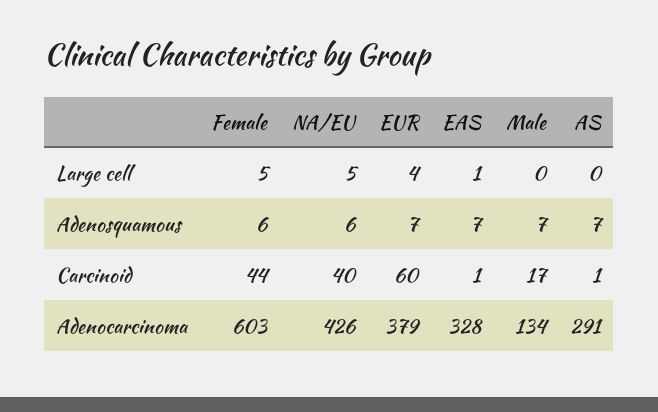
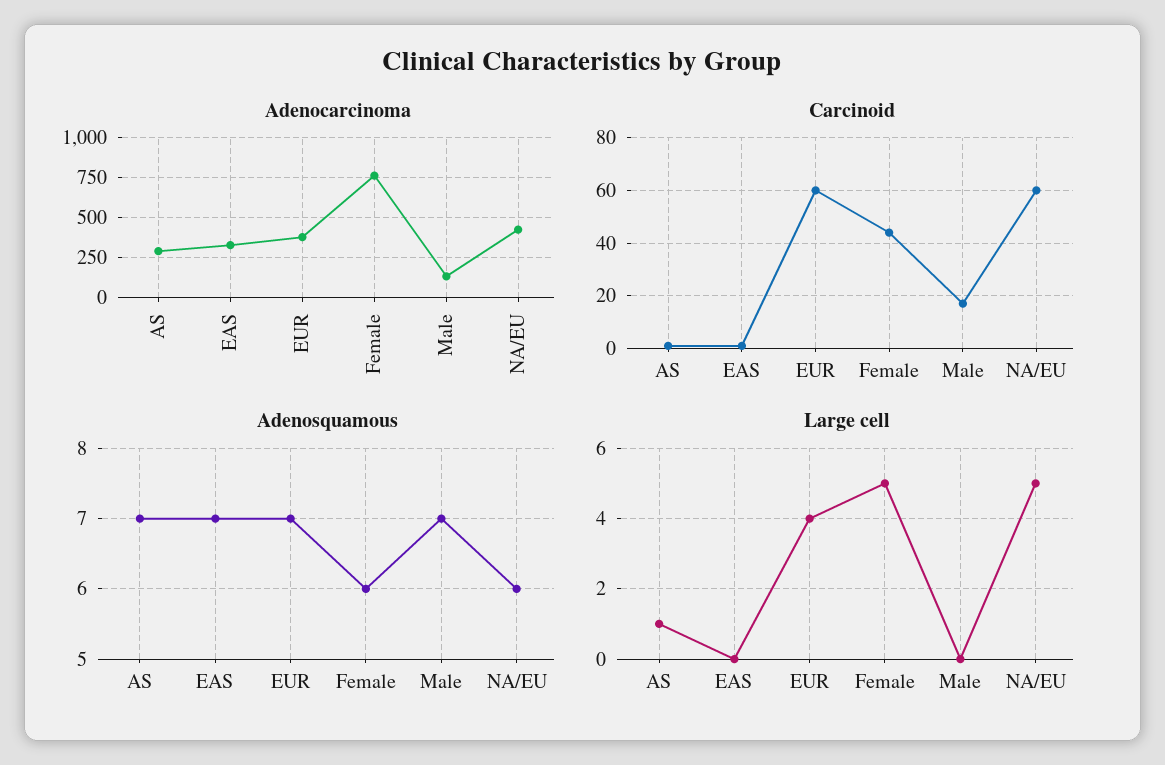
Large cell, EAS: 1 -> 0
Large cell, AS: 0 -> 1
Carcinoid, NA/EU: 40 -> 60
Adenocarcinoma, Female: 603 -> 750

